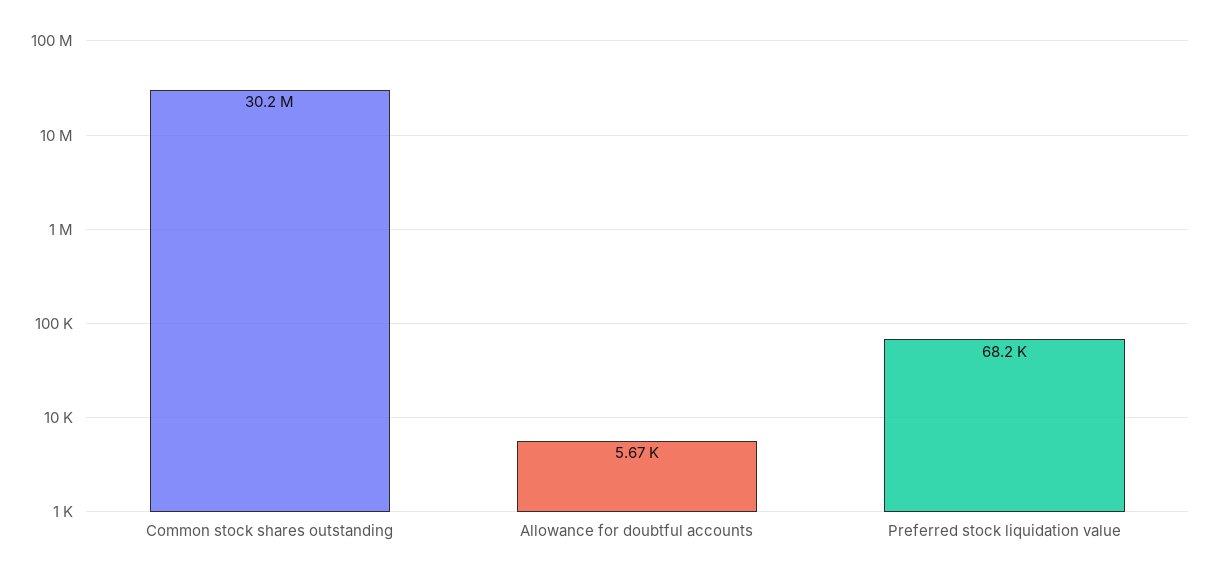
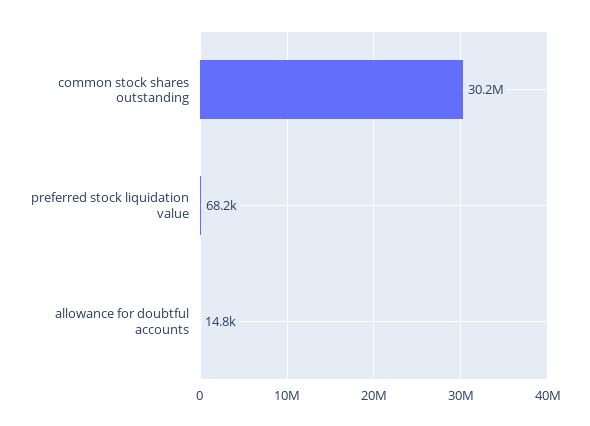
Allowance for doubtful accounts: 5670 -> 14800

